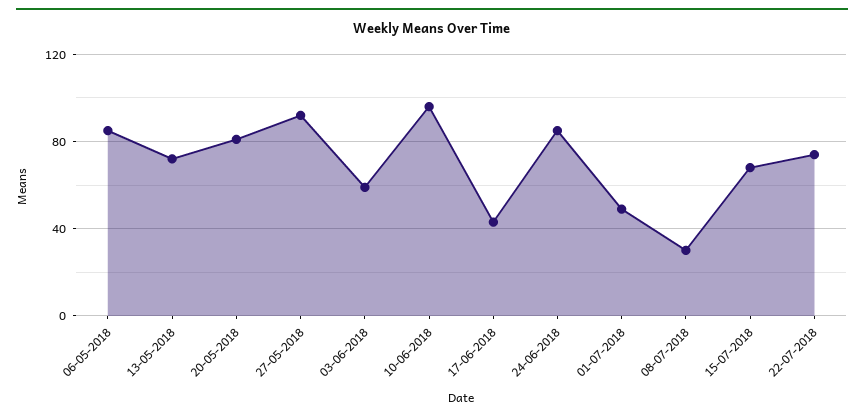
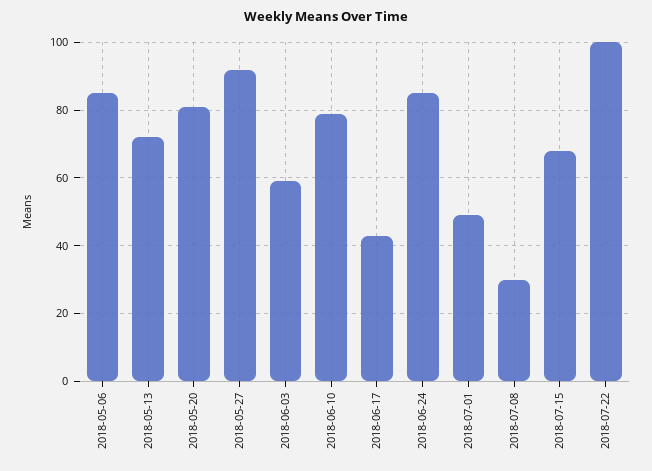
10-06-2018: 95 -> 80
22-07-2018: 75 -> 100

